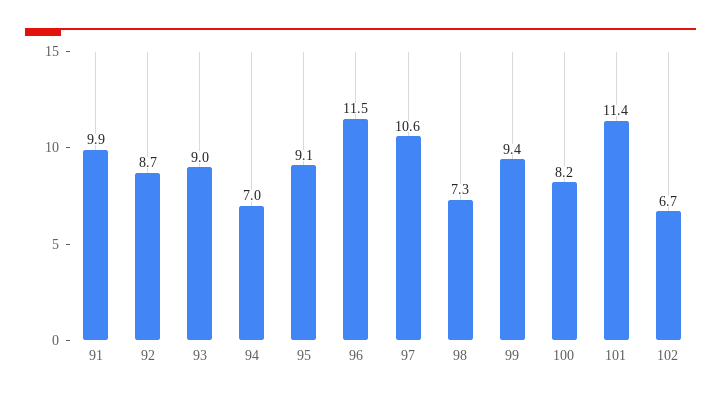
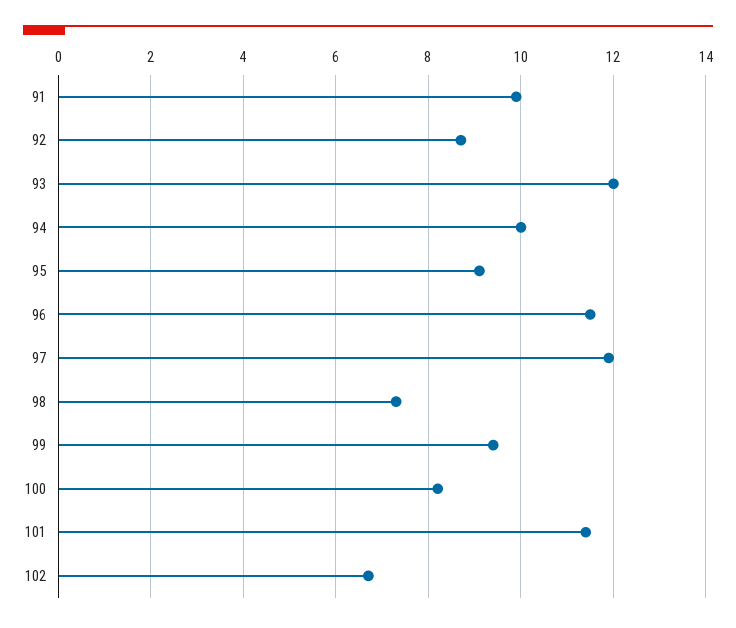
93: 9 -> 12
94: 7 -> 10
97: 10.6 -> 12

